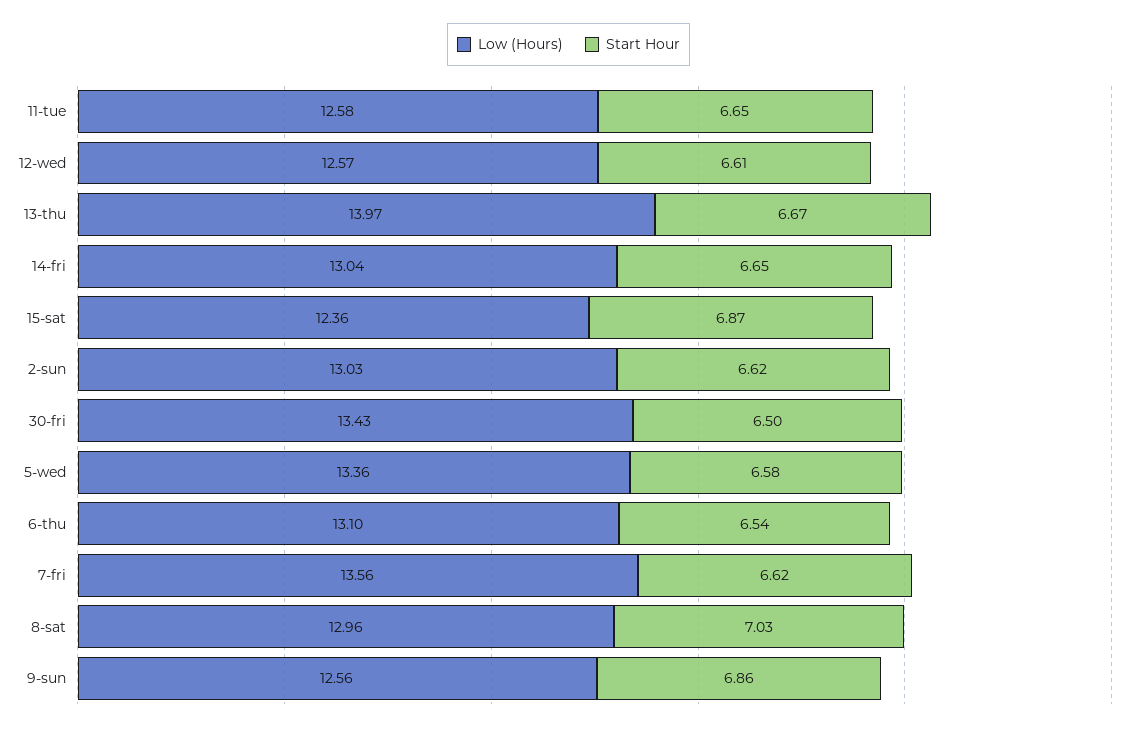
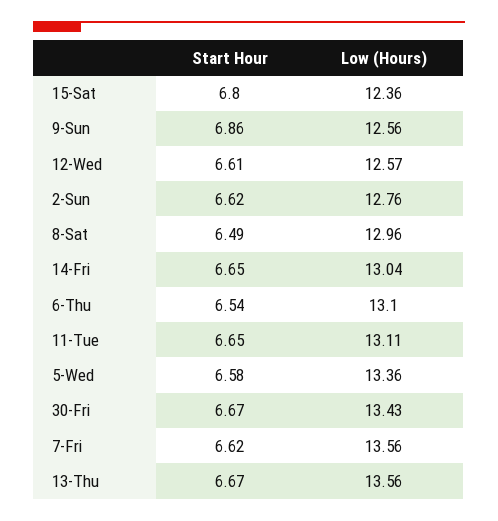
Low (Hours), 11-tue: 12.58 -> 13.11
Low (Hours), 13-thu: 13.97 -> 13.56
Start Hour, 15-sat: 6.87 -> 6.8
Low (Hours), 2-sun: 13.03 -> 12.76
Start Hour, 30-fri: 6.5 -> 6.67
Start Hour, 8-sat: 7.03 -> 6.49

